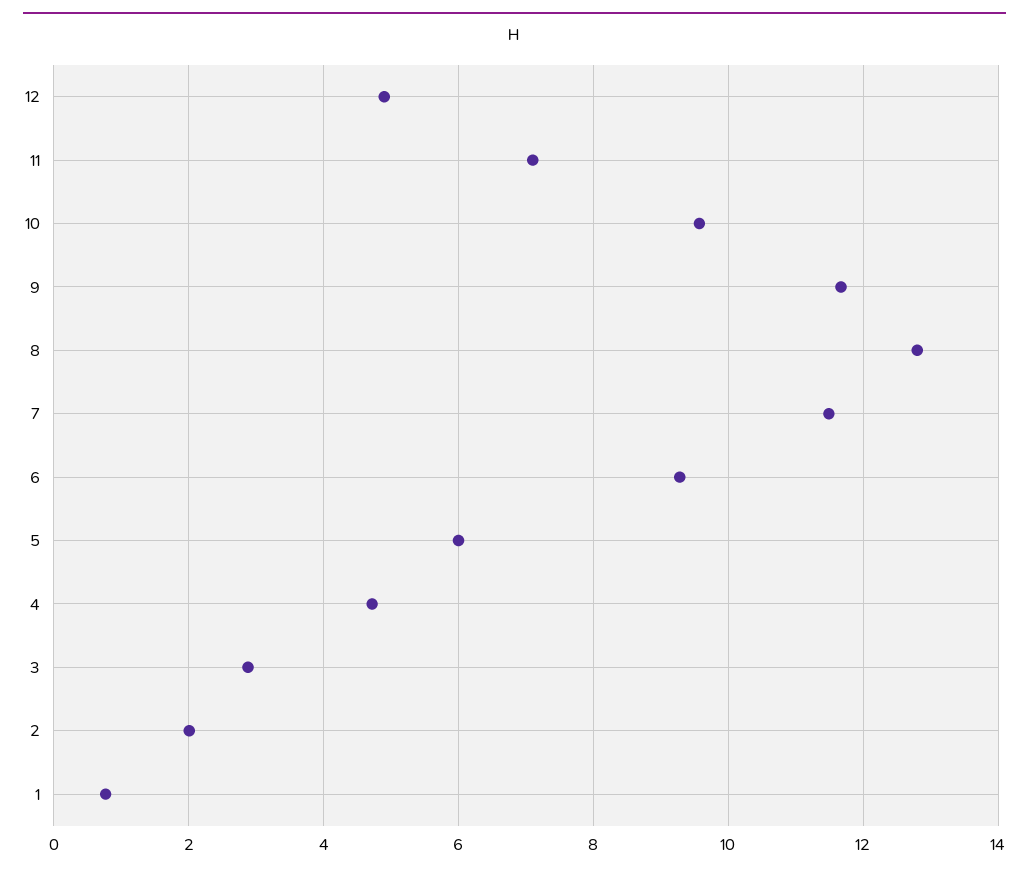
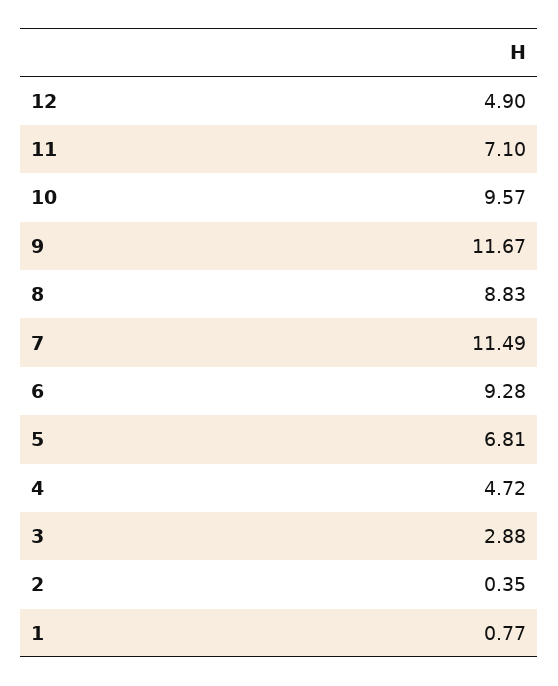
8: 12.8 -> 8.83
5: 6 -> 6.81
2: 2 -> 0.35

